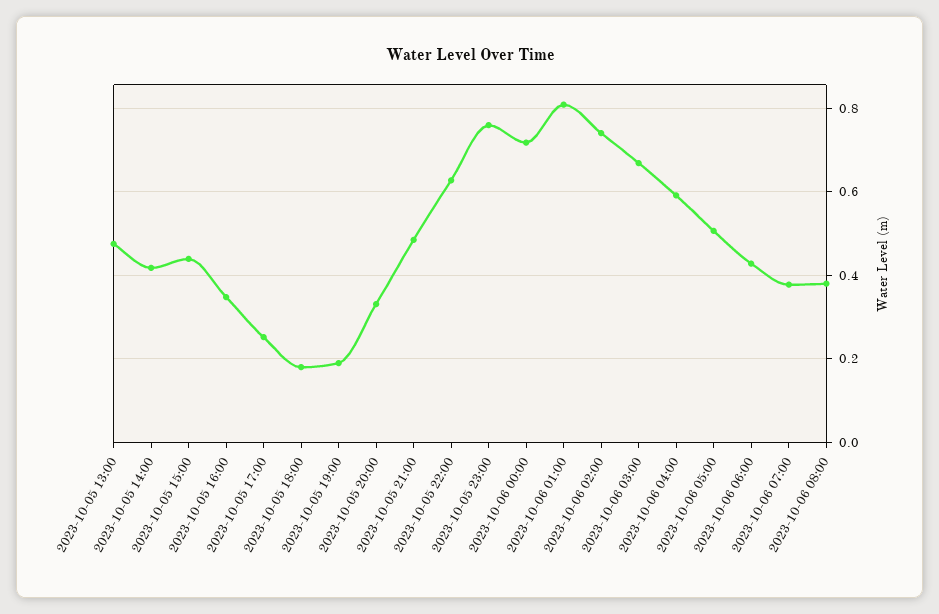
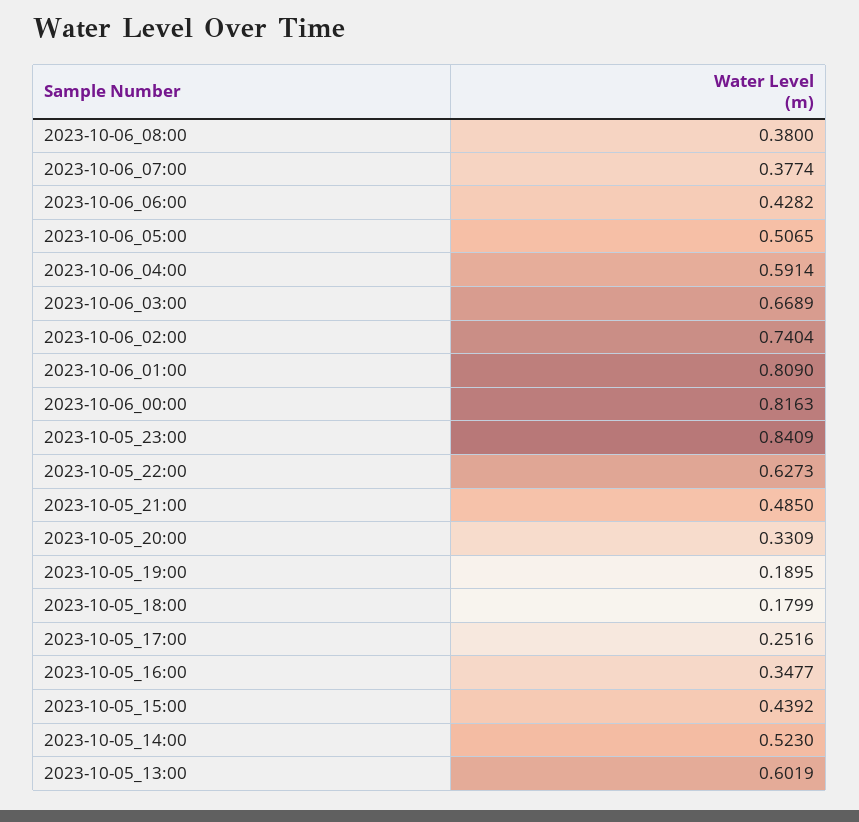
2023-10-05 13:00: 0.48 -> 0.6019
2023-10-05 14:00: 0.42 -> 0.523
2023-10-05 23:00: 0.76 -> 0.8409
2023-10-06 00:00: 0.72 -> 0.8163

